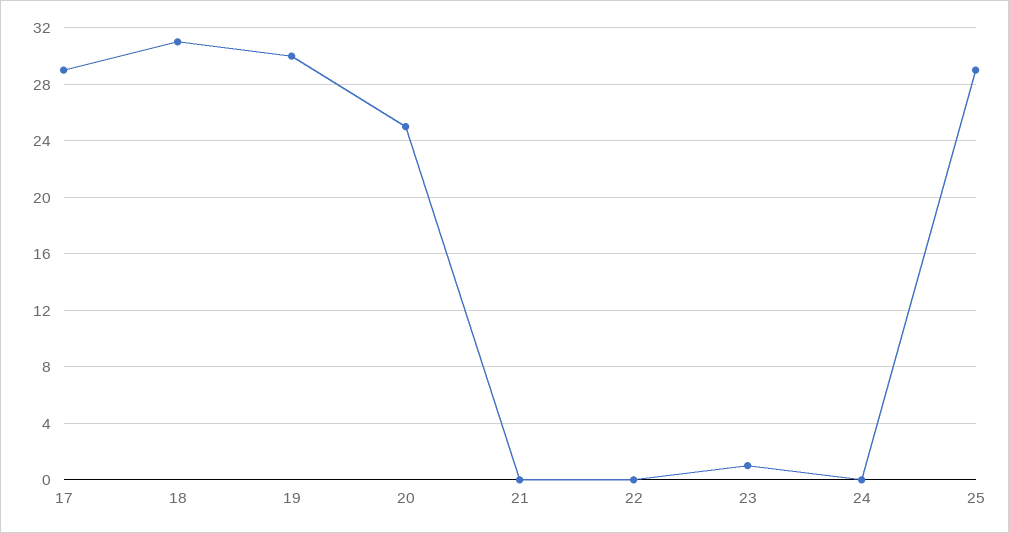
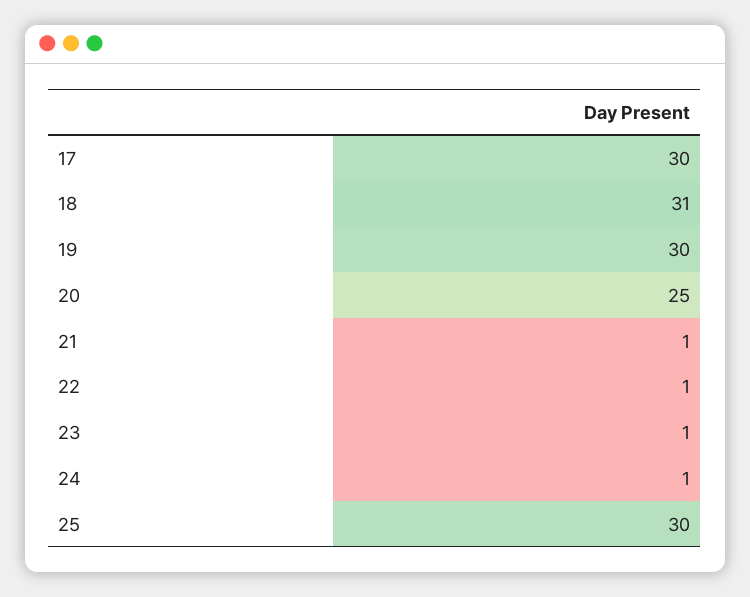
17: 29 -> 30
21: 0 -> 1
22: 0 -> 1
24: 0 -> 1
25: 29 -> 30

